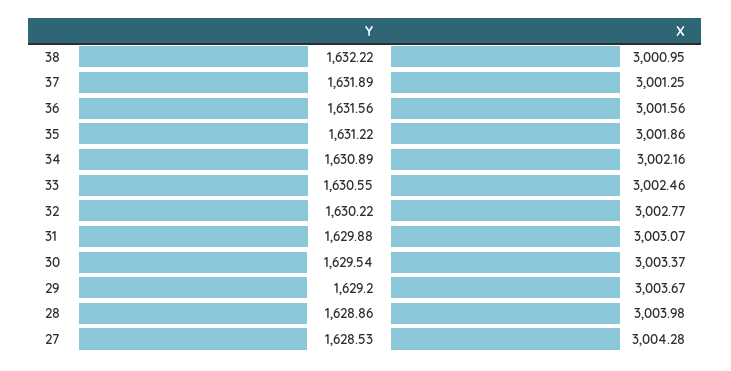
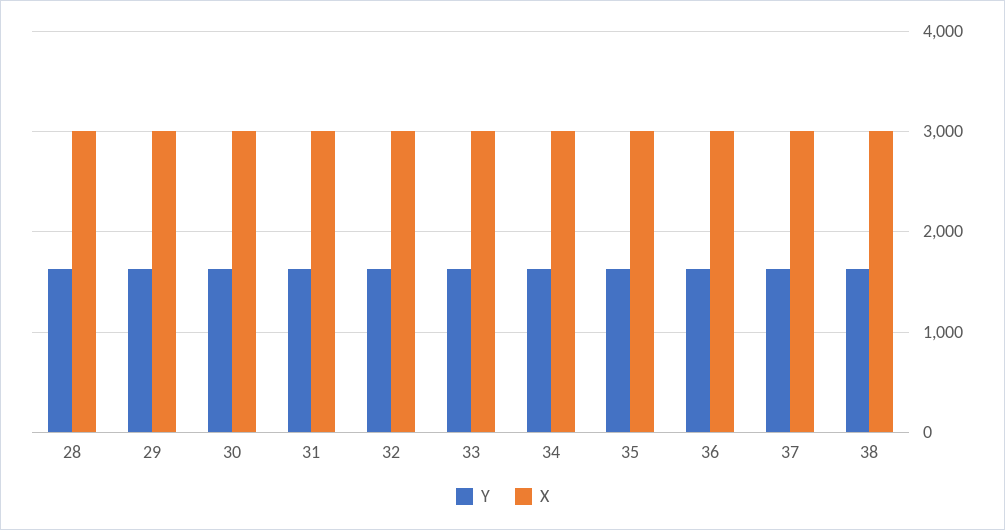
Y, 27: 1628.53 -> none
X, 27: 3004.28 -> none

